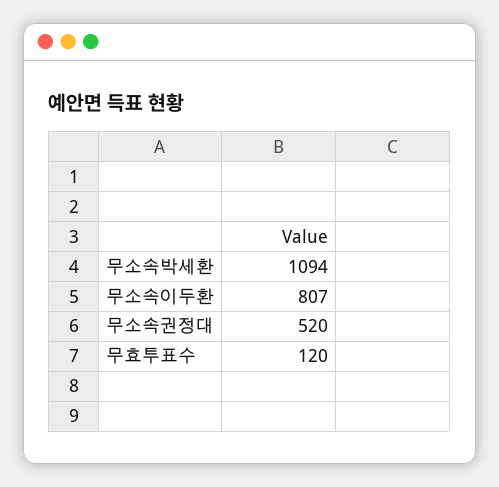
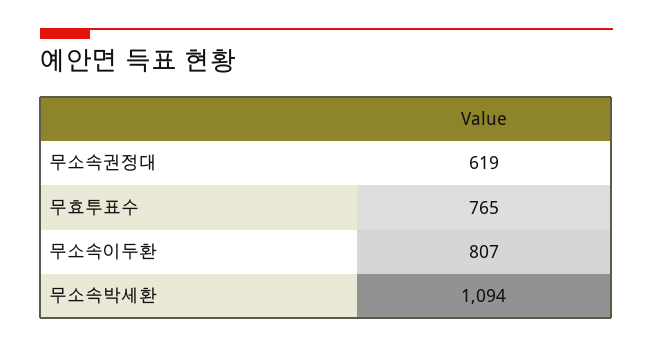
무소속권정대: 520 -> 619
무효투표수: 120 -> 765

